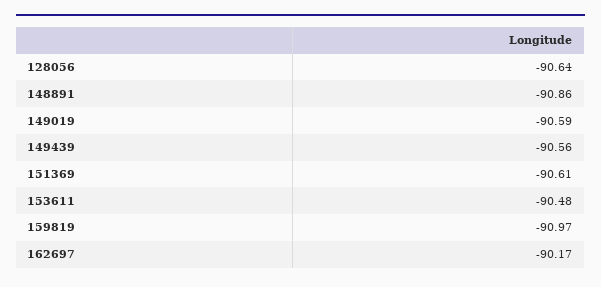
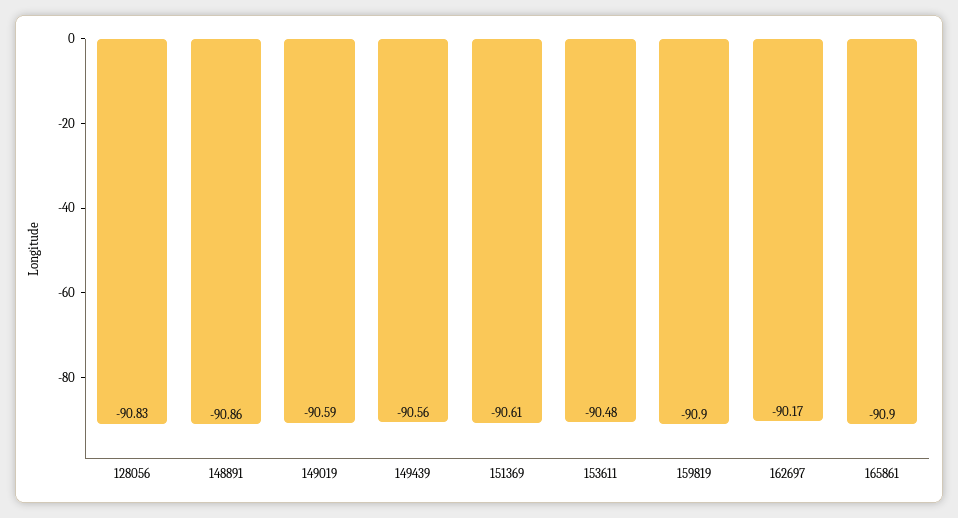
128056: -90.64 -> -90.83
159819: -90.97 -> -90.9
165861: none -> -90.9

